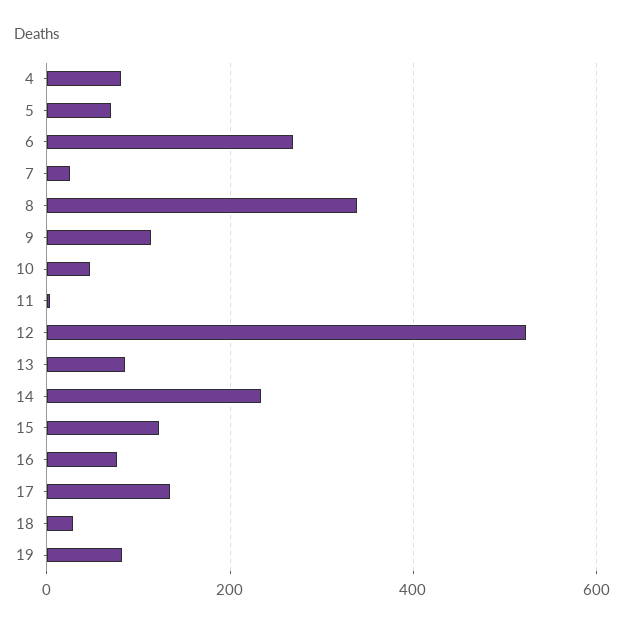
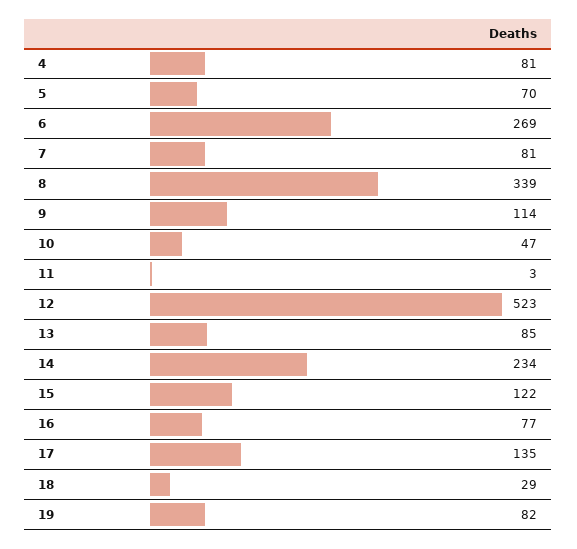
7: 20 -> 81

